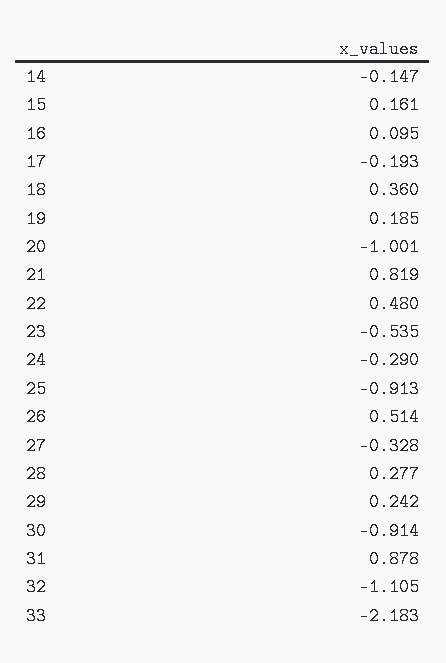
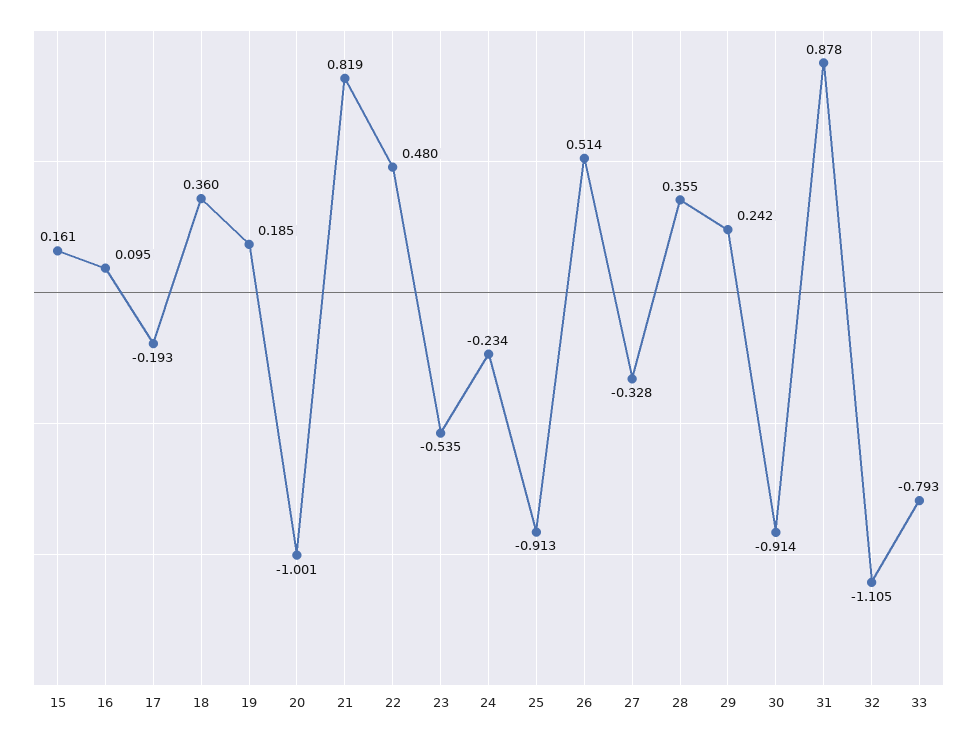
14: -0.147 -> none
24: -0.29 -> -0.234
28: 0.277 -> 0.355
33: -2.183 -> -0.793

